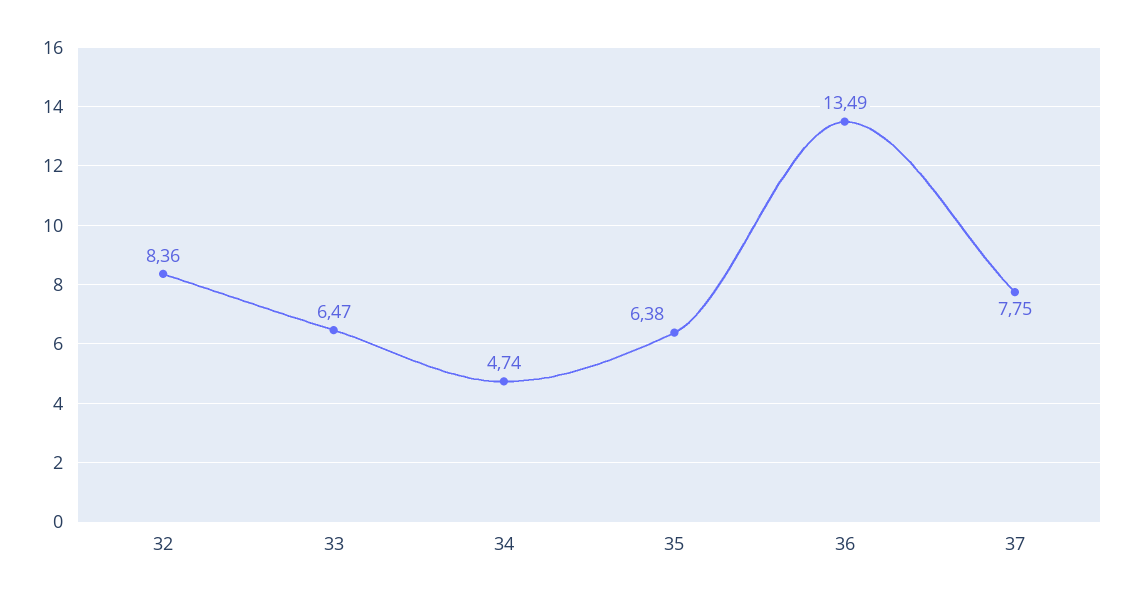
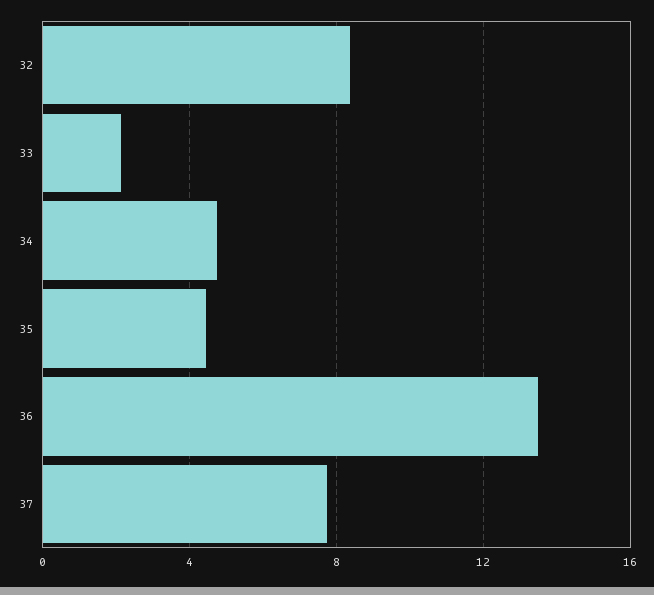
33: 6.47 -> 2
35: 6.38 -> 4.5

